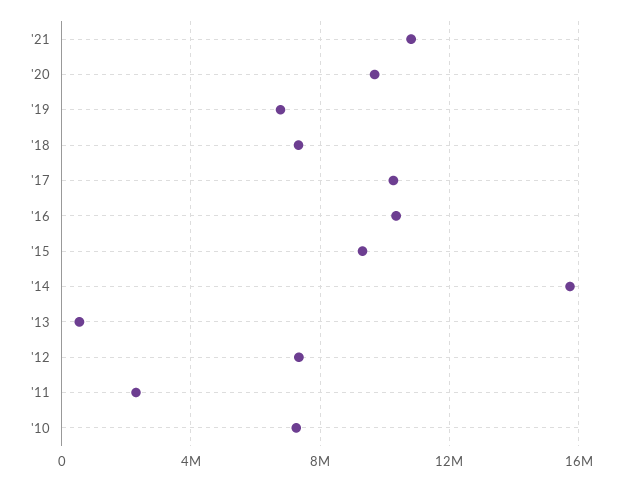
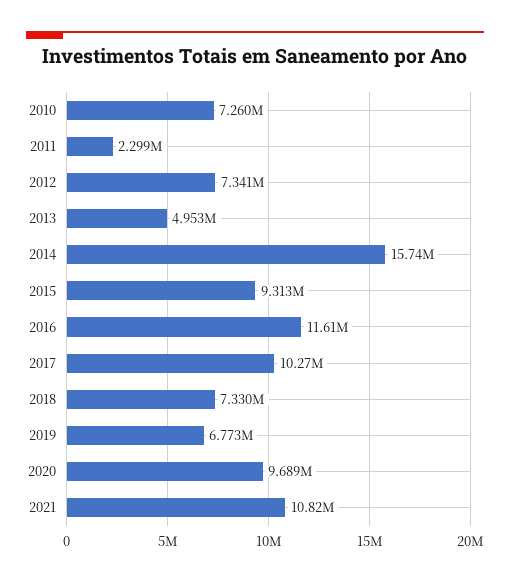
'16: 10500000 -> 11610000
'13: 500000 -> 4953000

